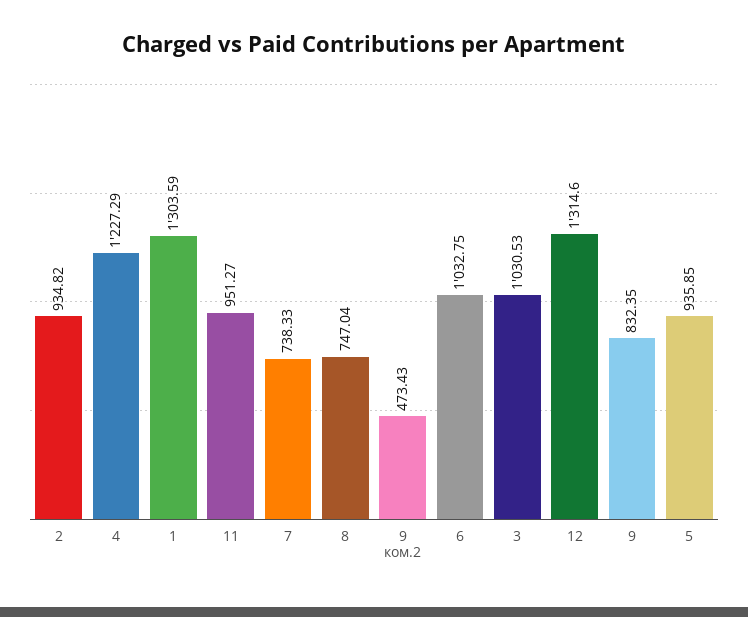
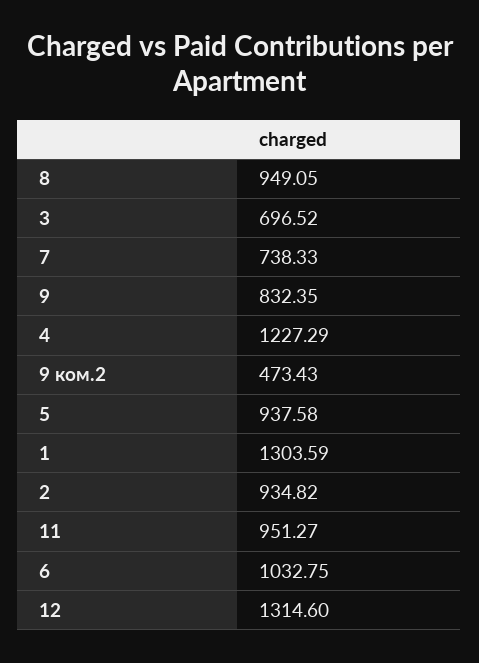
8: 747.04 -> 949.05
3: 1030.53 -> 696.52
5: 935.85 -> 937.58

